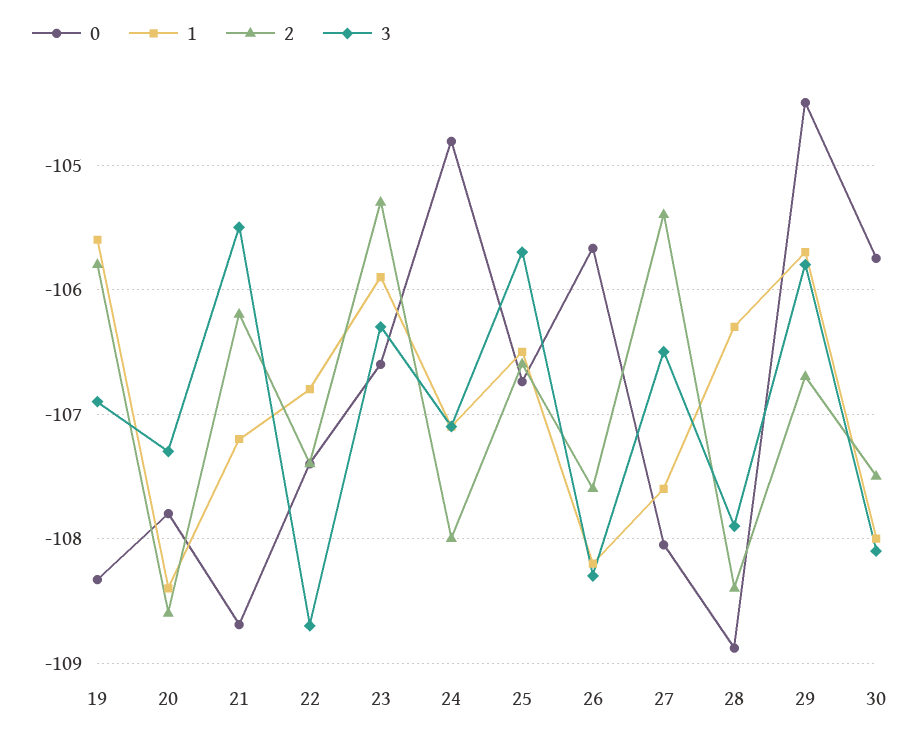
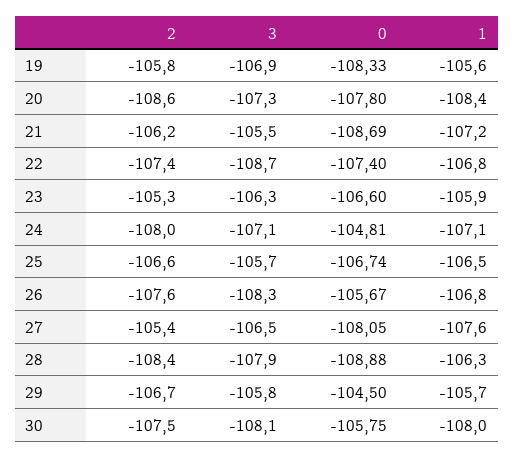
1, 26: -108.2 -> -106.8

